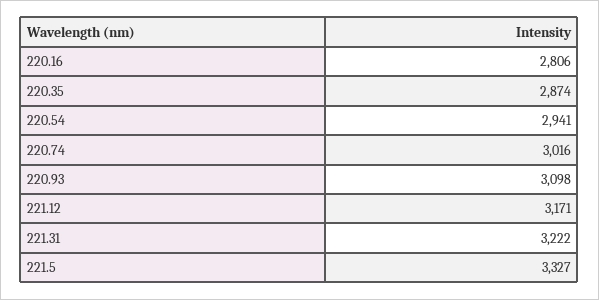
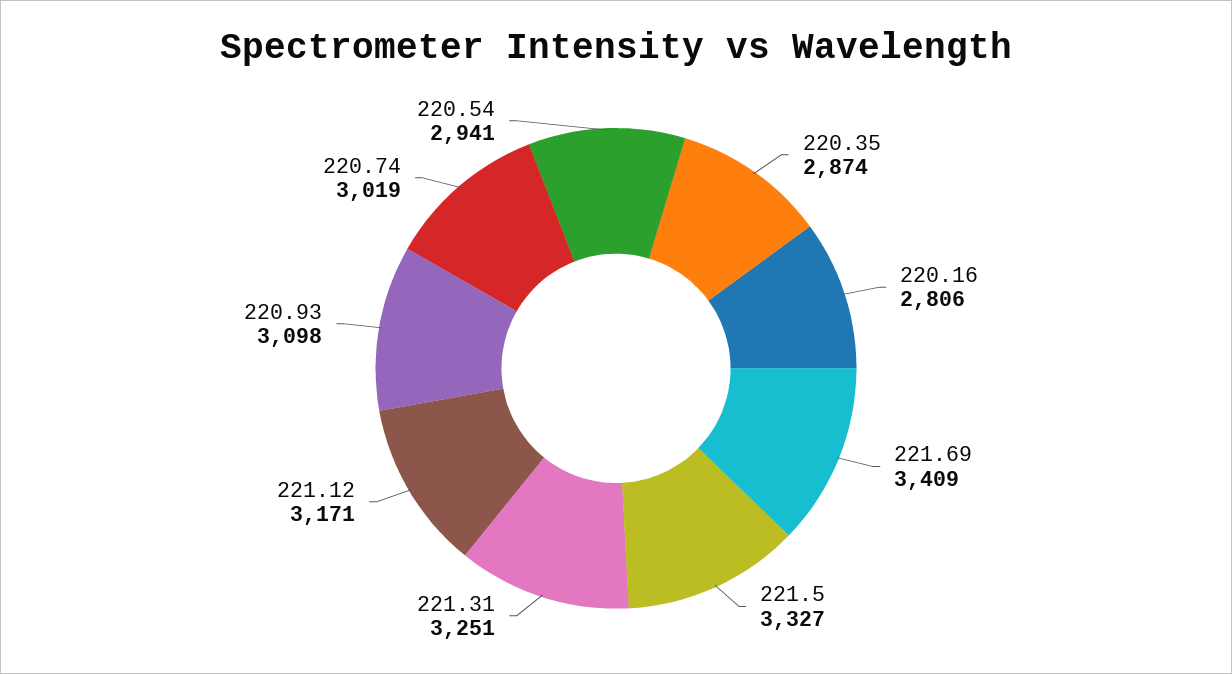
220.74: 3016 -> 3019
221.31: 3222 -> 3251
221.69: none -> 3409

